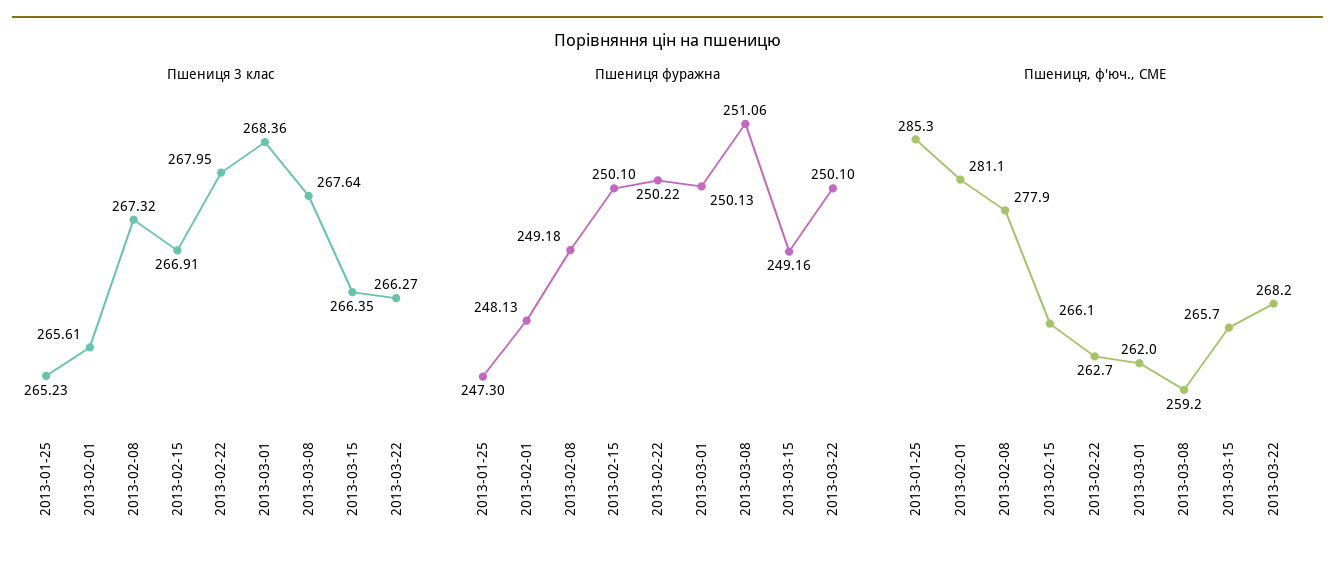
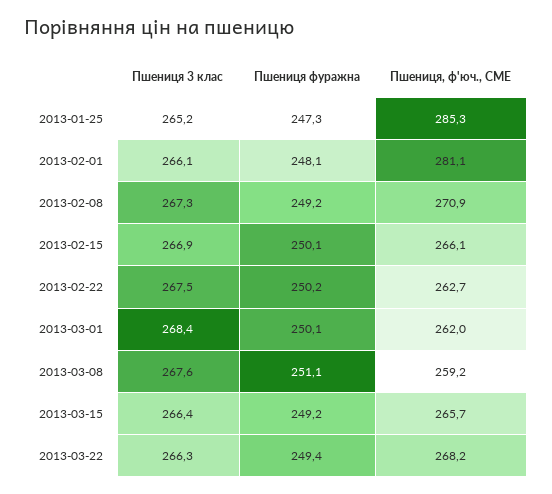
Пшениця 3 клас, 2013-02-01: 265.61 -> 266.1
Пшениця 3 клас, 2013-02-22: 267.95 -> 267.5
Пшениця фуражна, 2013-03-22: 250.1 -> 249.4
Пшениця, ф'юч., CME, 2013-02-08: 277.9 -> 270.9

